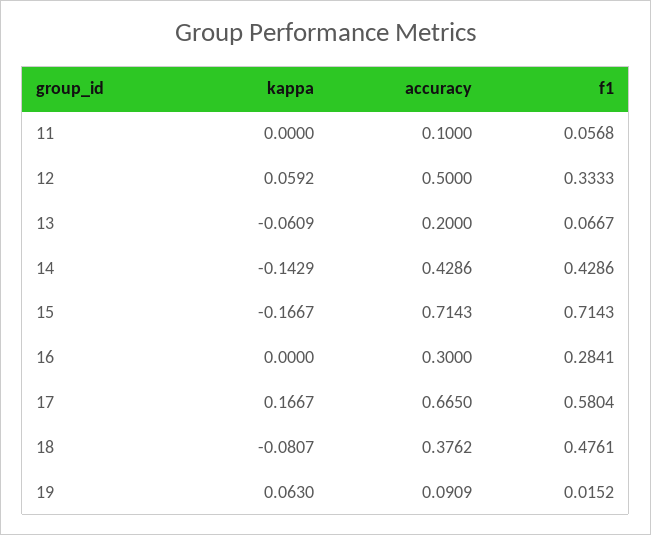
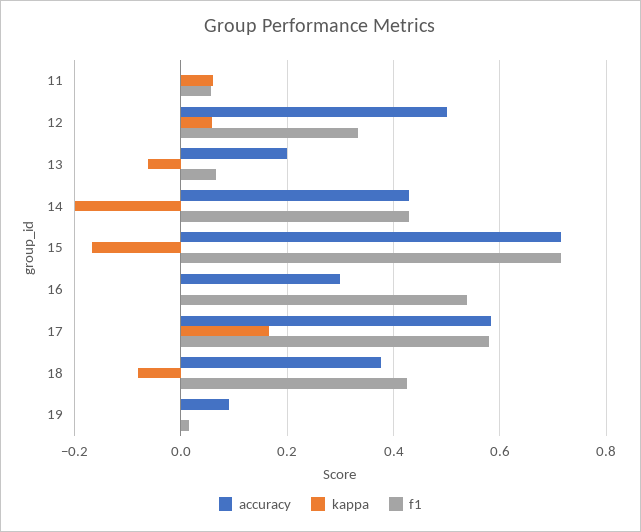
kappa, 11: 0 -> 0.06
accuracy, 11: 0.1 -> 0
kappa, 14: -0.1429 -> -0.2
f1, 16: 0.2841 -> 0.54
accuracy, 17: 0.665 -> 0.58
f1, 18: 0.4761 -> 0.42
kappa, 19: 0.063 -> 0

